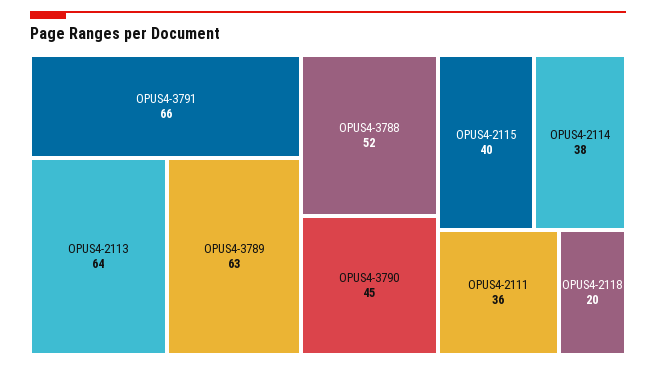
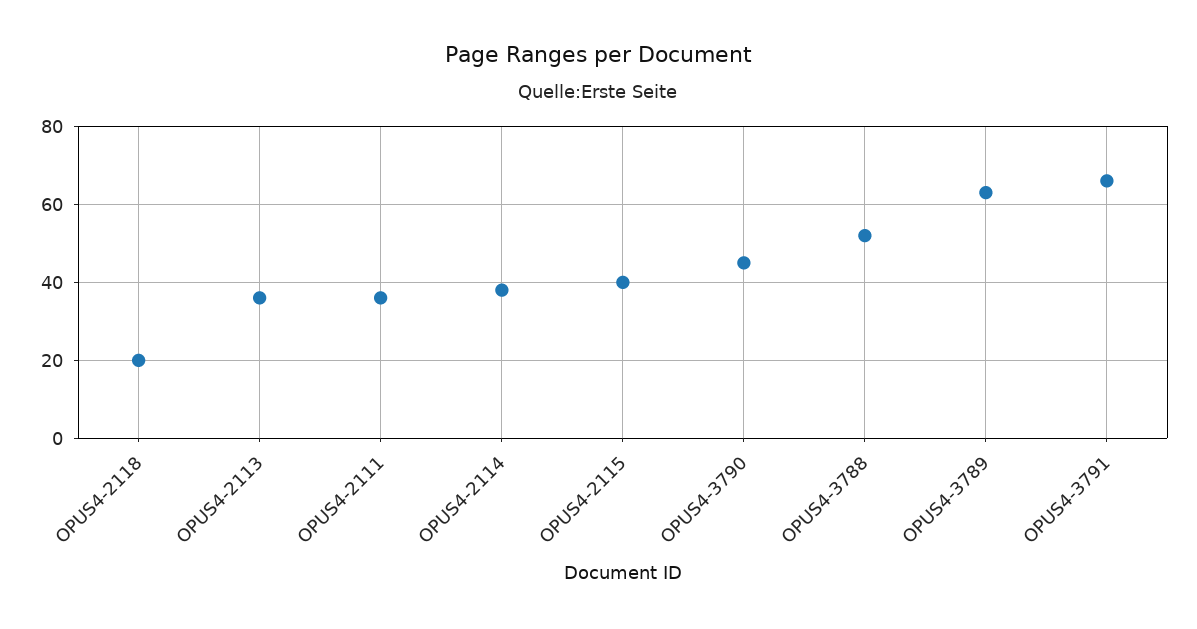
OPUS4-2113: 64 -> 35

